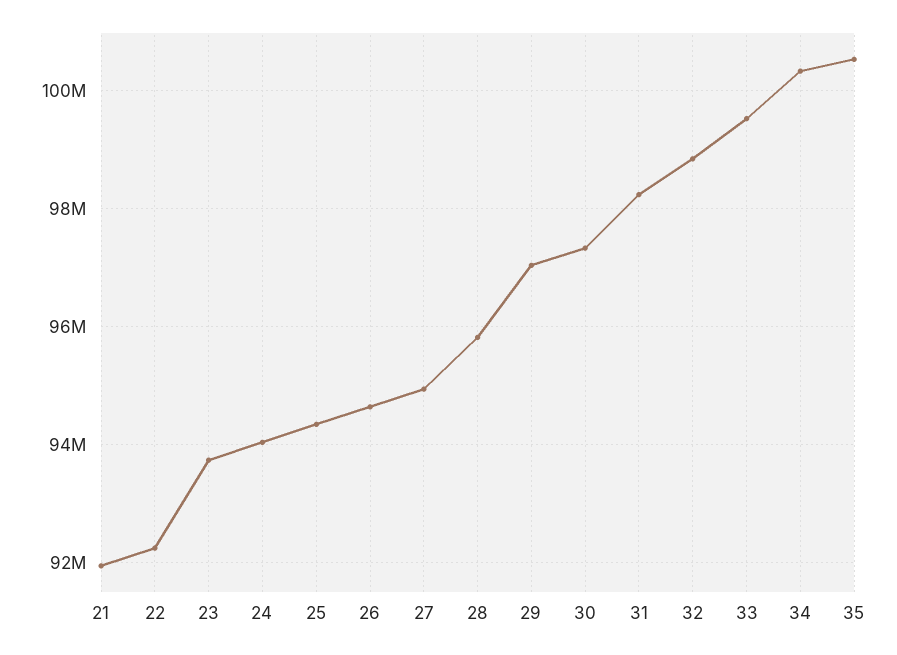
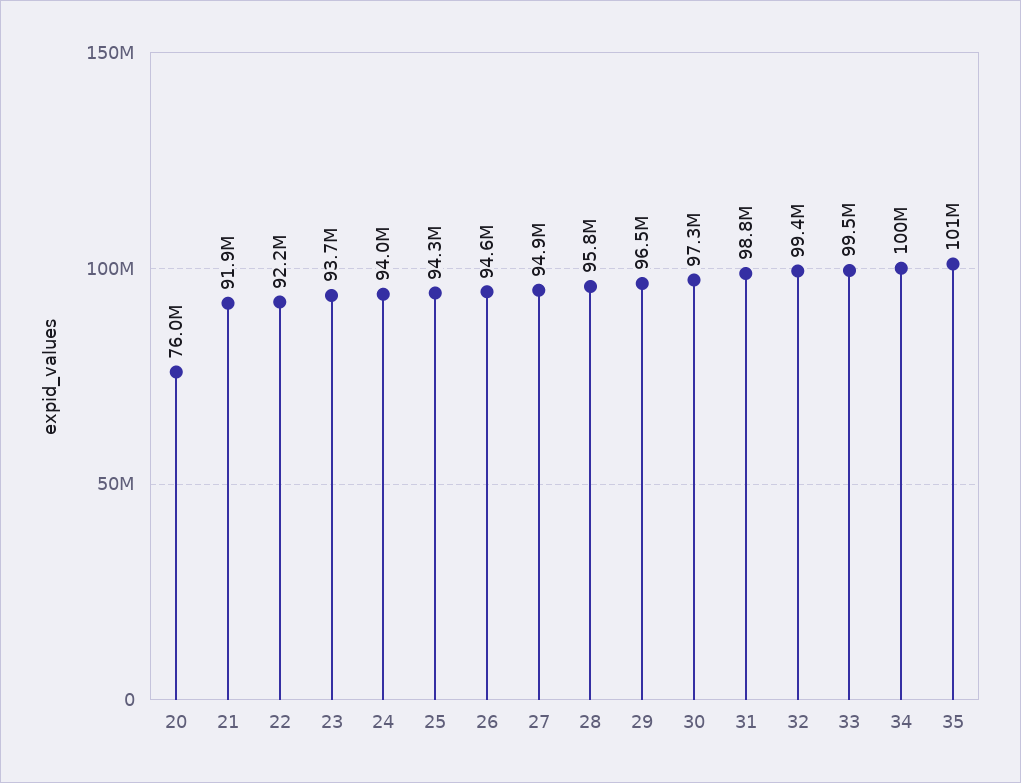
29: 97000000 -> 96500000
31: 98200000 -> 98800000
32: 98800000 -> 99400000
20: none -> 76000000

